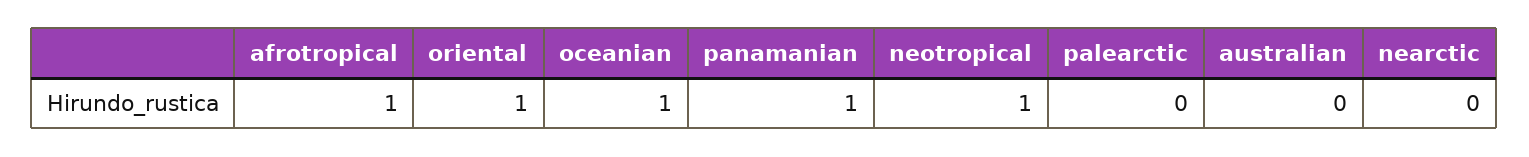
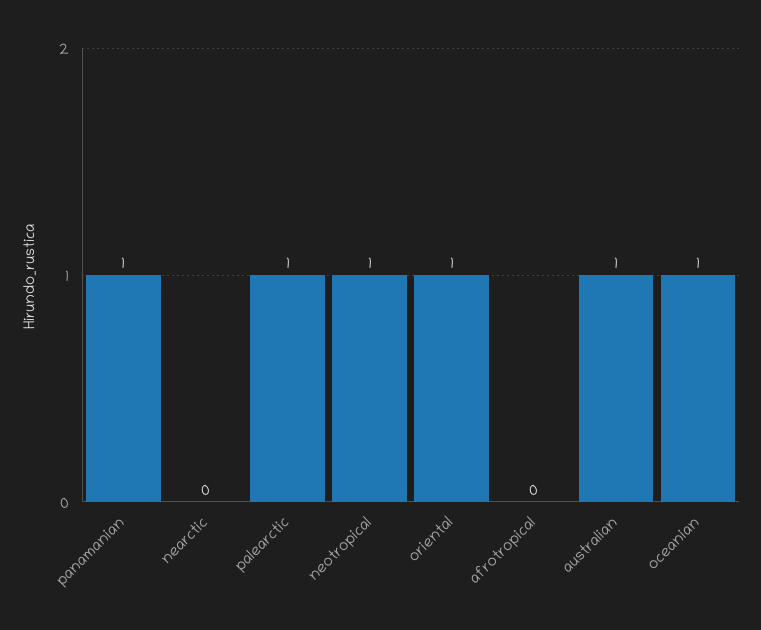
afrotropical: 1 -> 0
palearctic: 0 -> 1
australian: 0 -> 1

